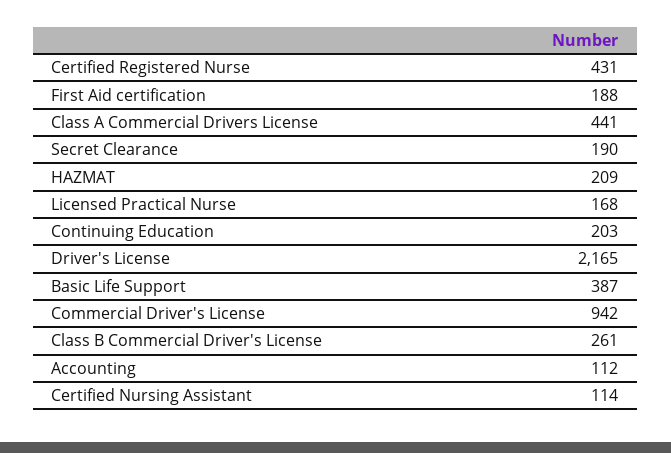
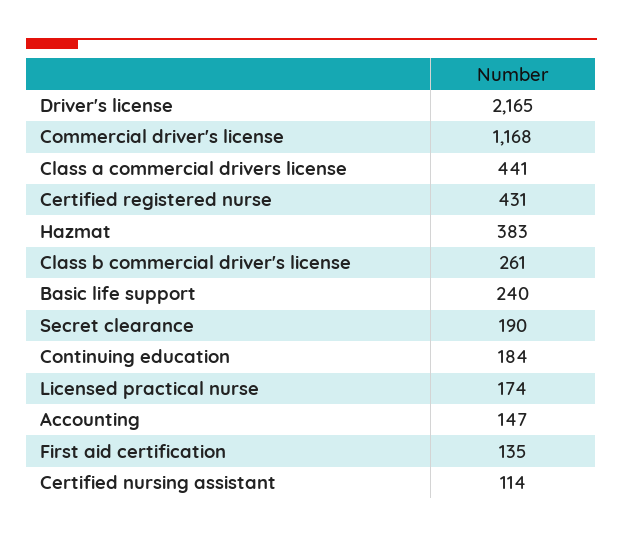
First Aid certification: 188 -> 135
HAZMAT: 209 -> 383
Licensed Practical Nurse: 168 -> 174
Continuing Education: 203 -> 184
Basic Life Support: 387 -> 240
Commercial Driver's License: 942 -> 1168
Accounting: 112 -> 147

